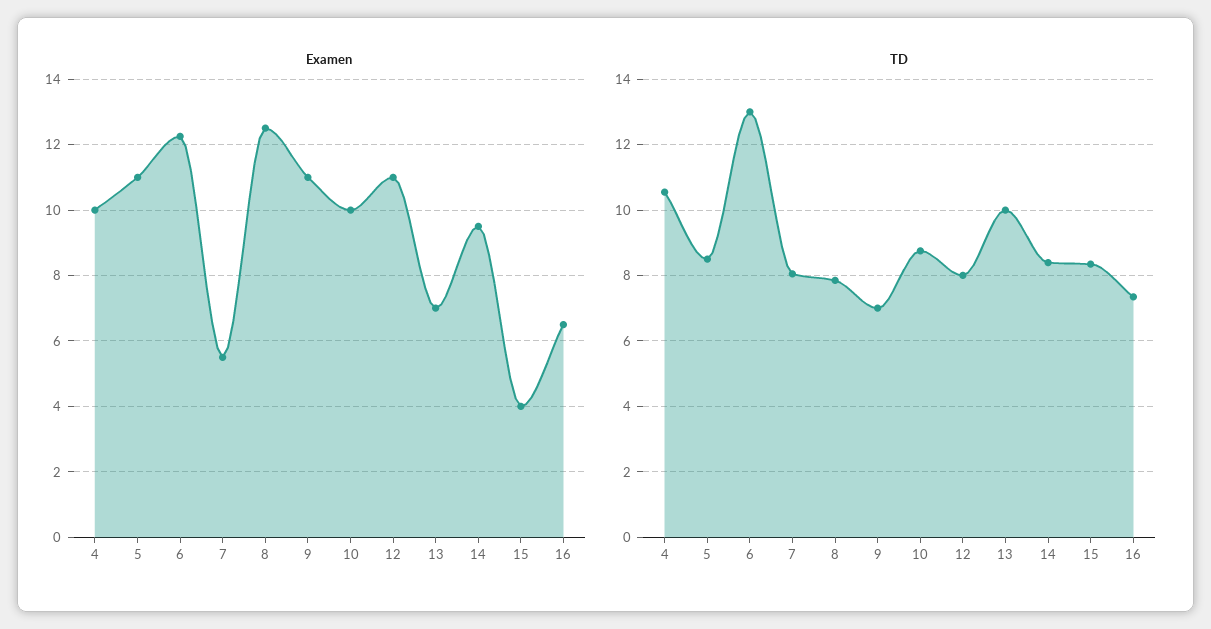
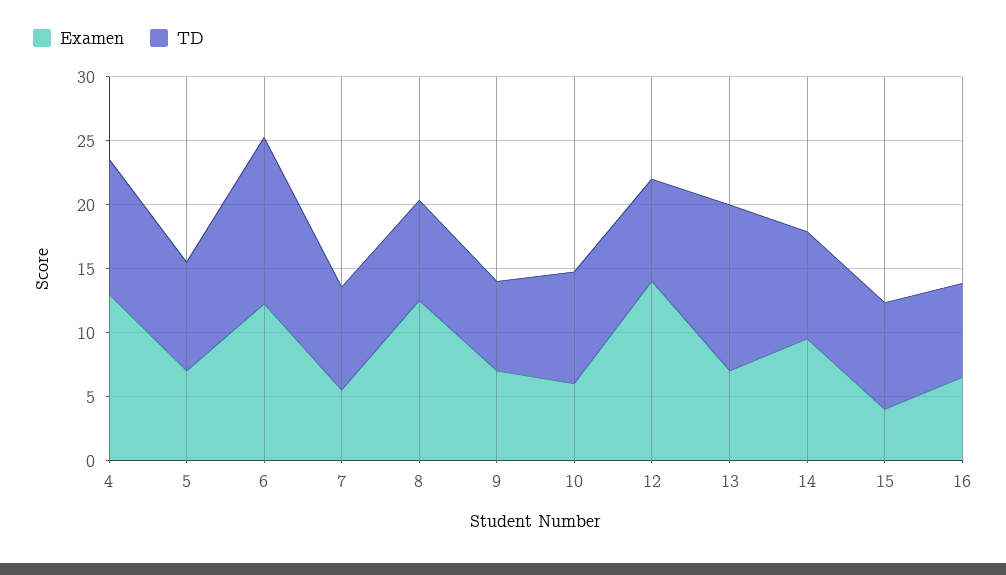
Examen, 4: 10 -> 13
Examen, 5: 11 -> 7
Examen, 9: 11 -> 7
Examen, 10: 10 -> 6
Examen, 12: 11 -> 14
TD, 13: 10 -> 13

